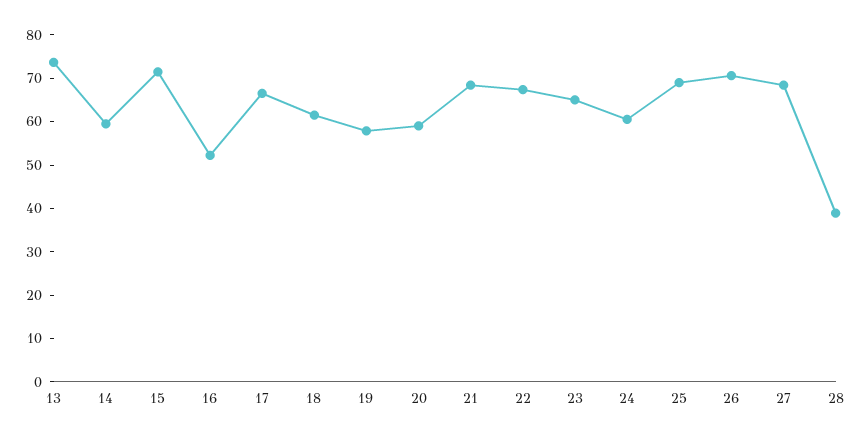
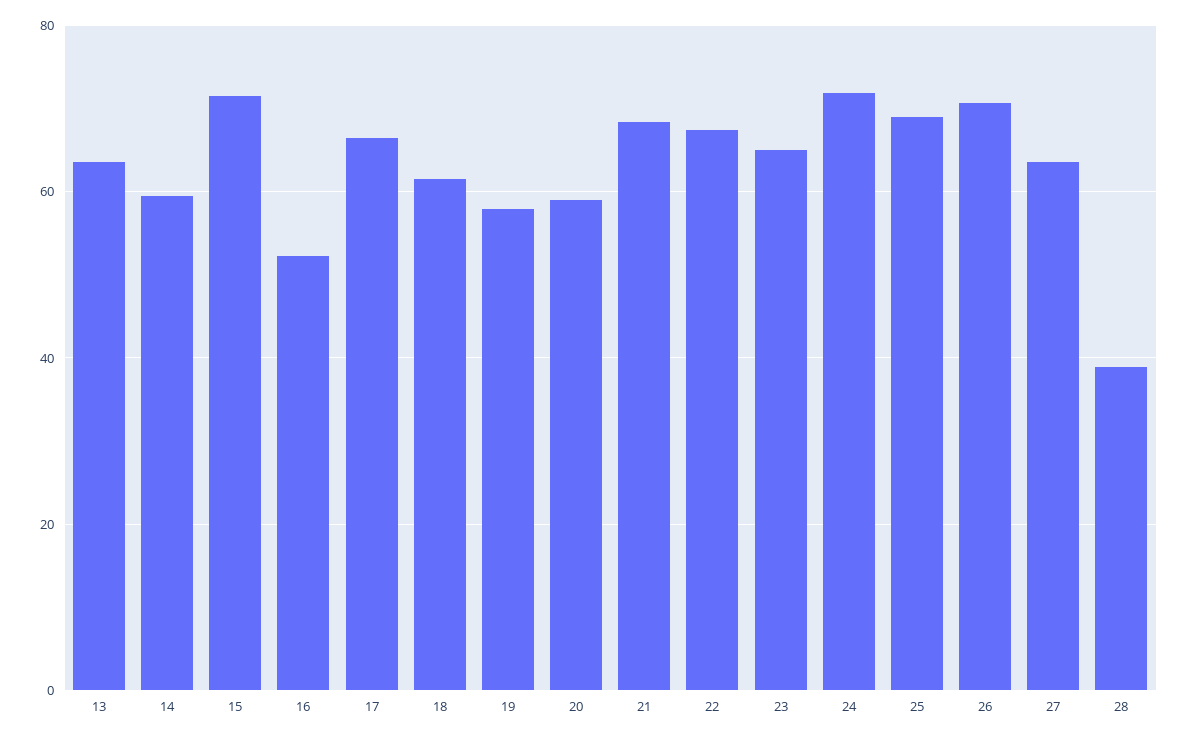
13: 74 -> 64
24: 60 -> 72
27: 68 -> 64

